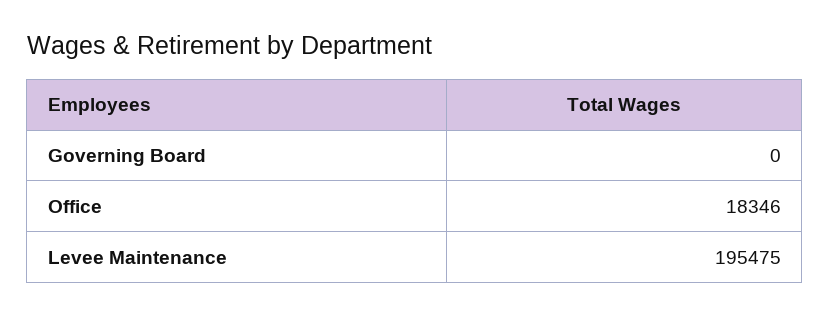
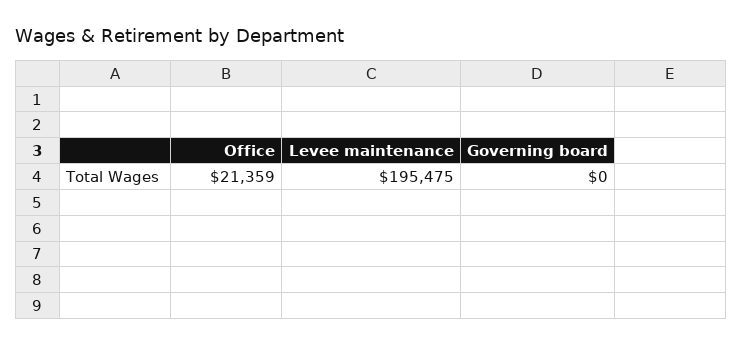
Office: 18346 -> 21359

